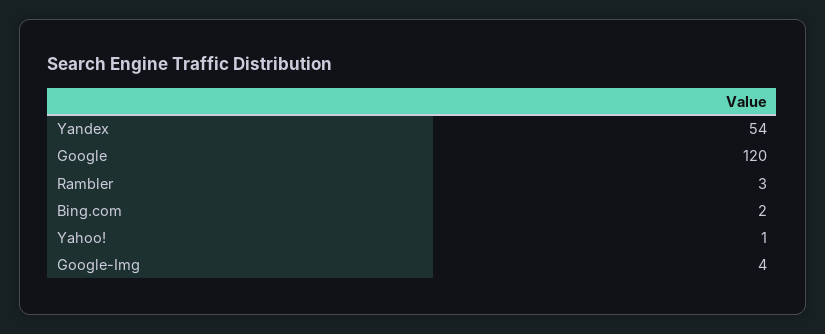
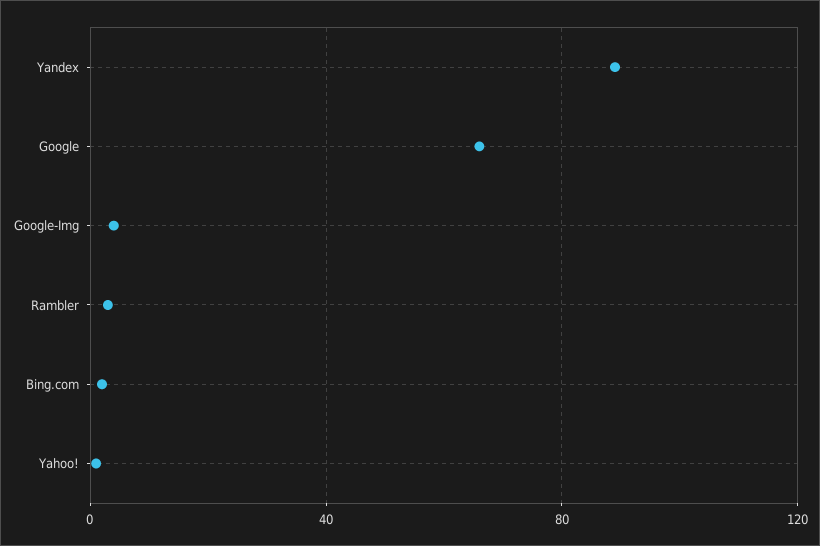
Yandex: 54 -> 90
Google: 120 -> 65

